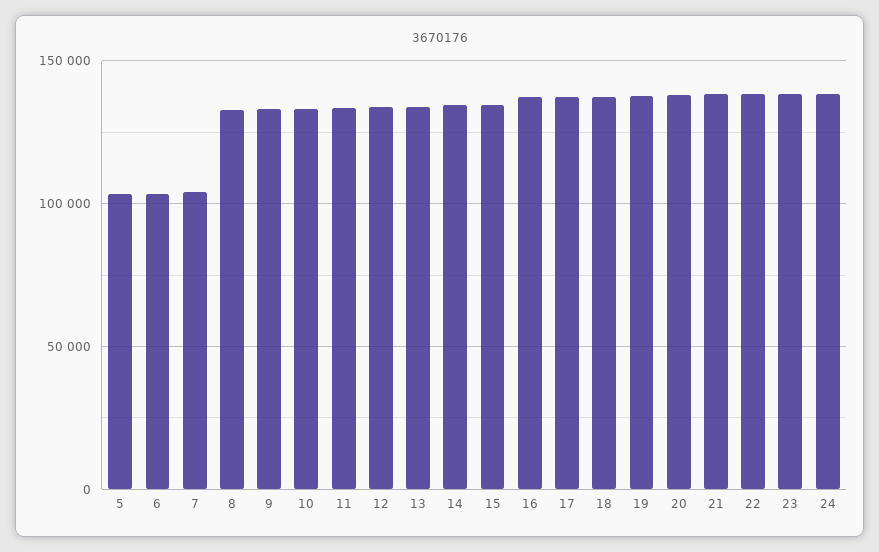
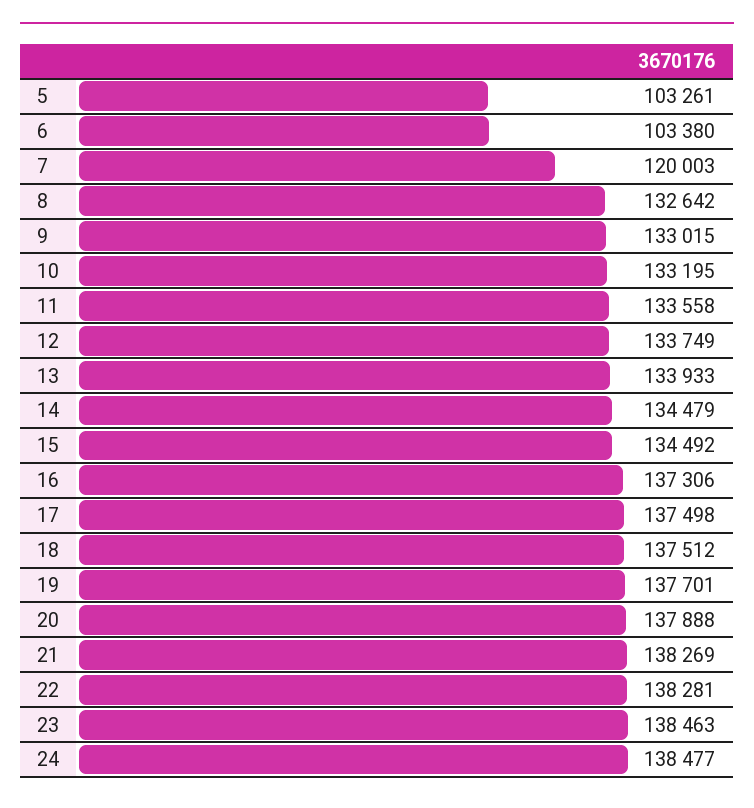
7: 105000 -> 120003

